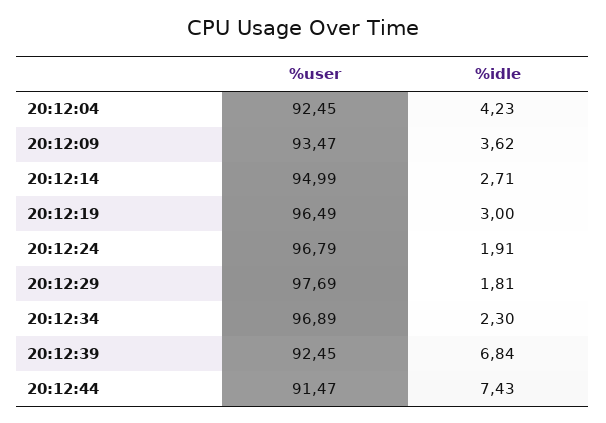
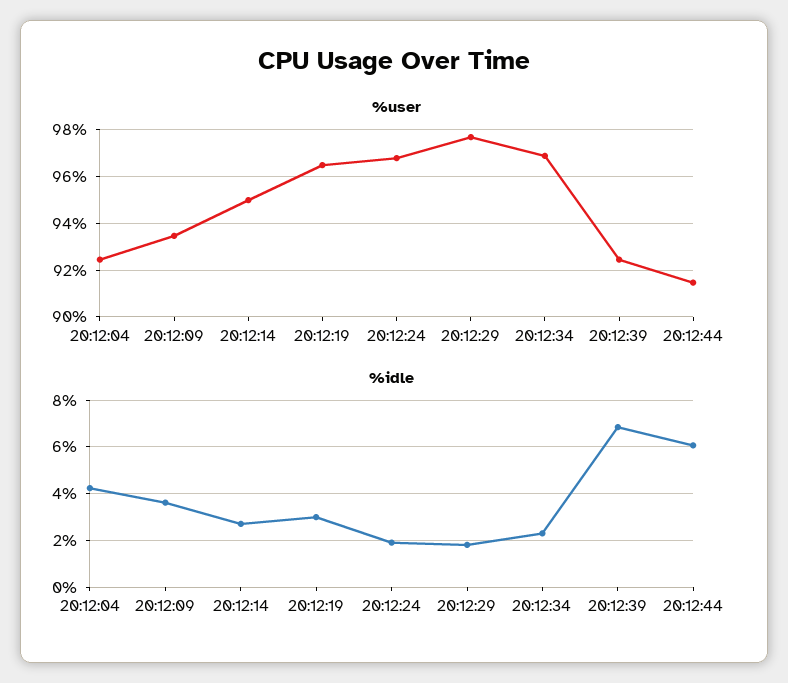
%idle, 20:12:44: 7.43 -> 6

